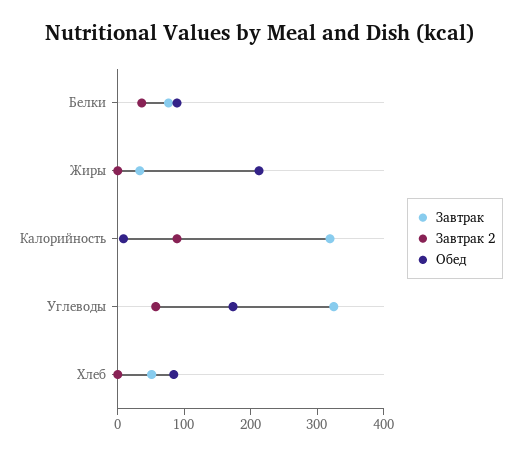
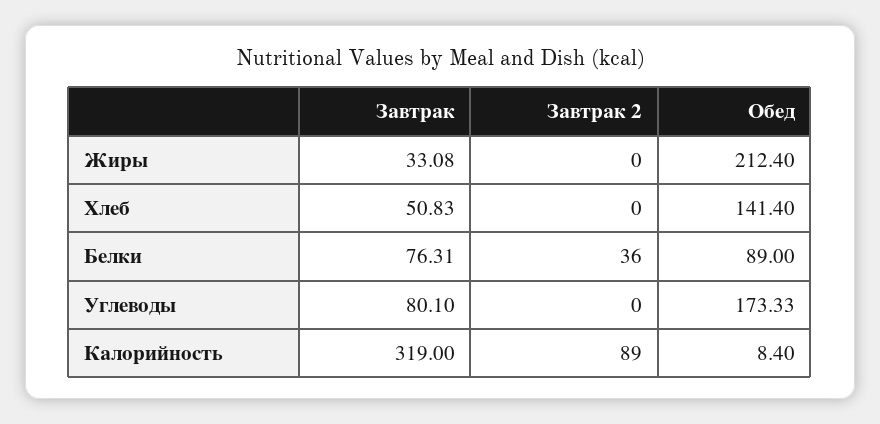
Завтрак, Углеводы: 320 -> 80.1
Завтрак 2, Углеводы: 60 -> 0
Обед, Хлеб: 80 -> 141.4

